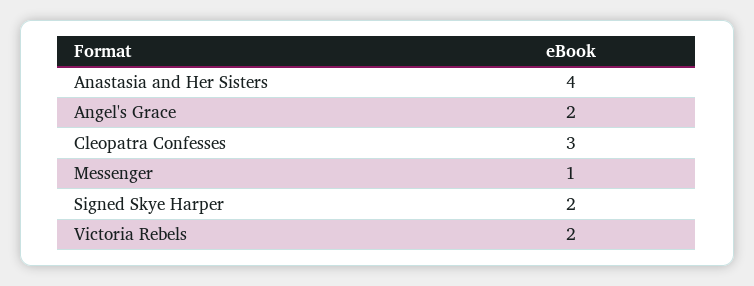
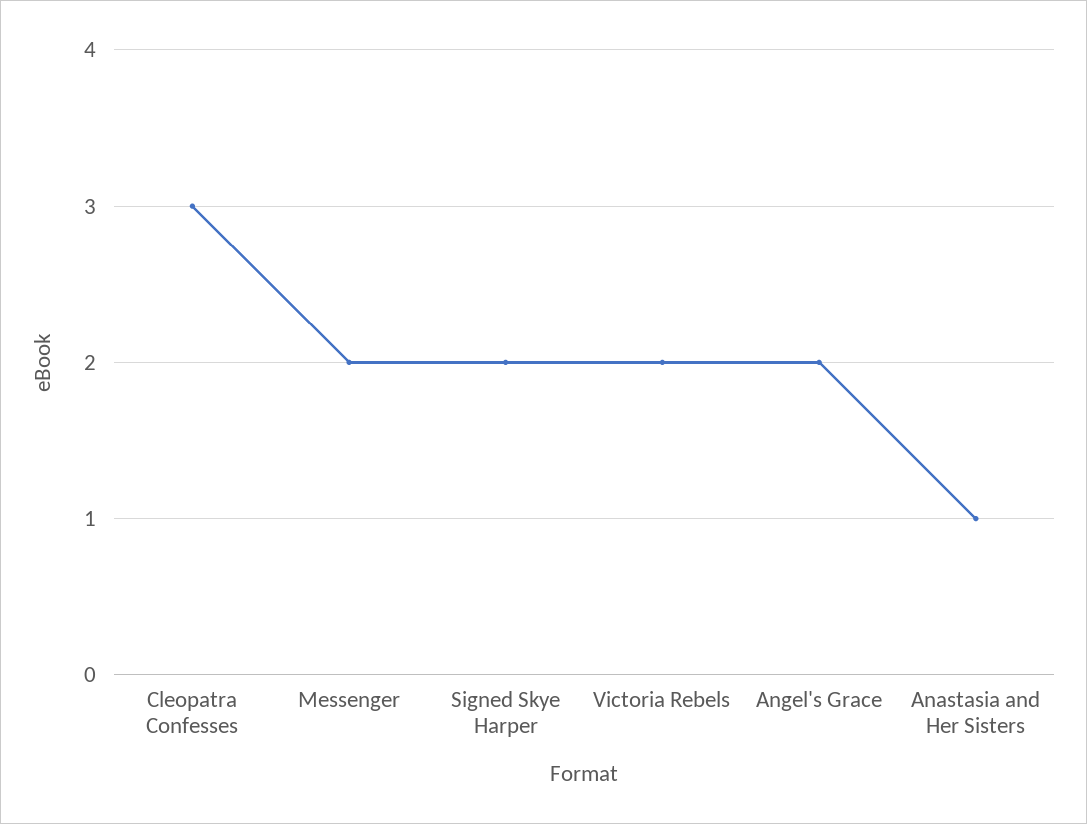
Anastasia and Her Sisters: 4 -> 1
Messenger: 1 -> 2

